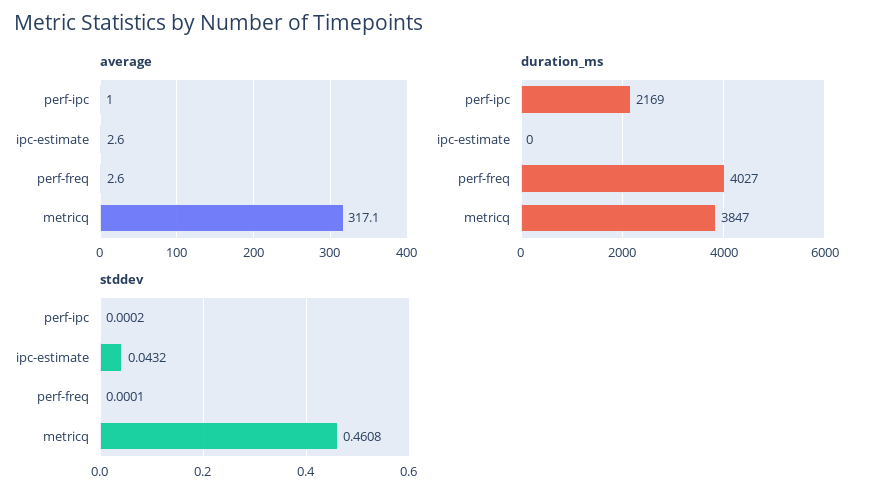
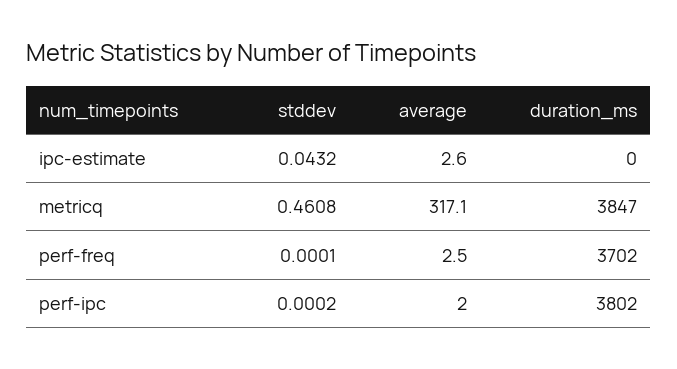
average, perf-ipc: 1 -> 2
average, perf-freq: 2.6 -> 2.5
duration_ms, perf-ipc: 2169 -> 3802
duration_ms, perf-freq: 4027 -> 3702

